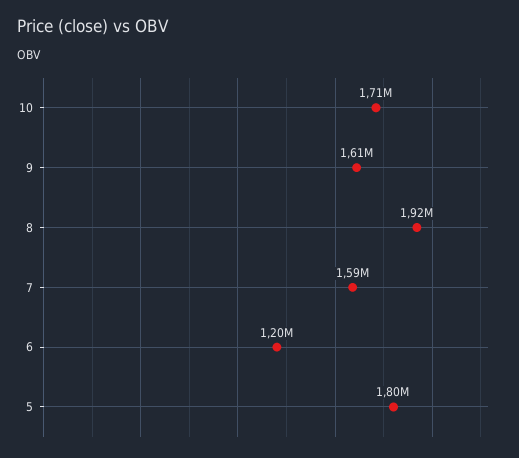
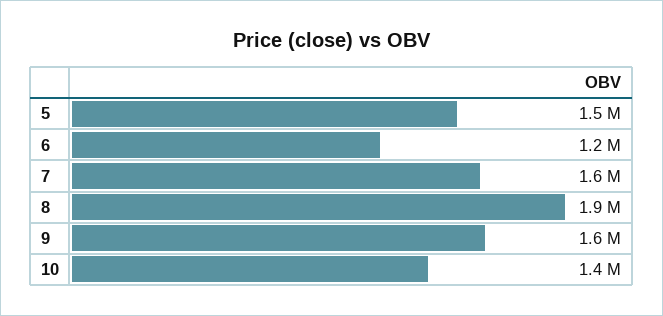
10: 1710000 -> 1400000
5: 1800000 -> 1500000

